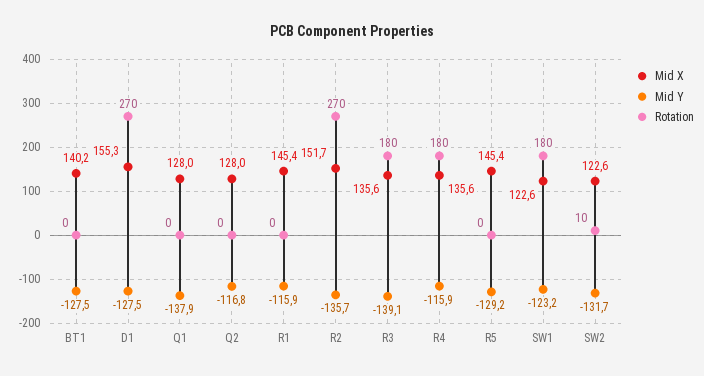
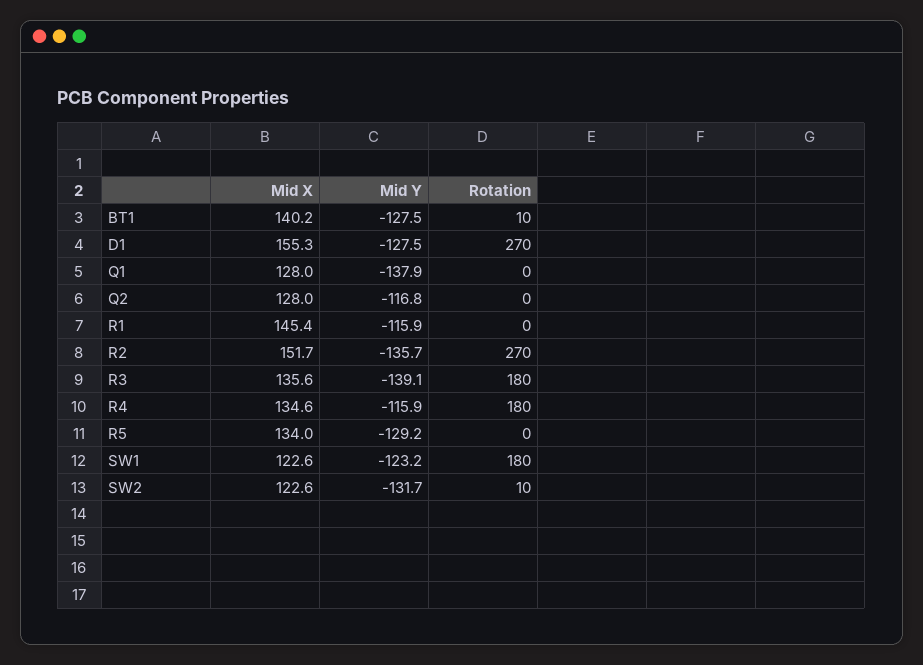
Rotation, BT1: 0 -> 10
Mid X, R4: 135.6 -> 134.6
Mid X, R5: 145.4 -> 134

